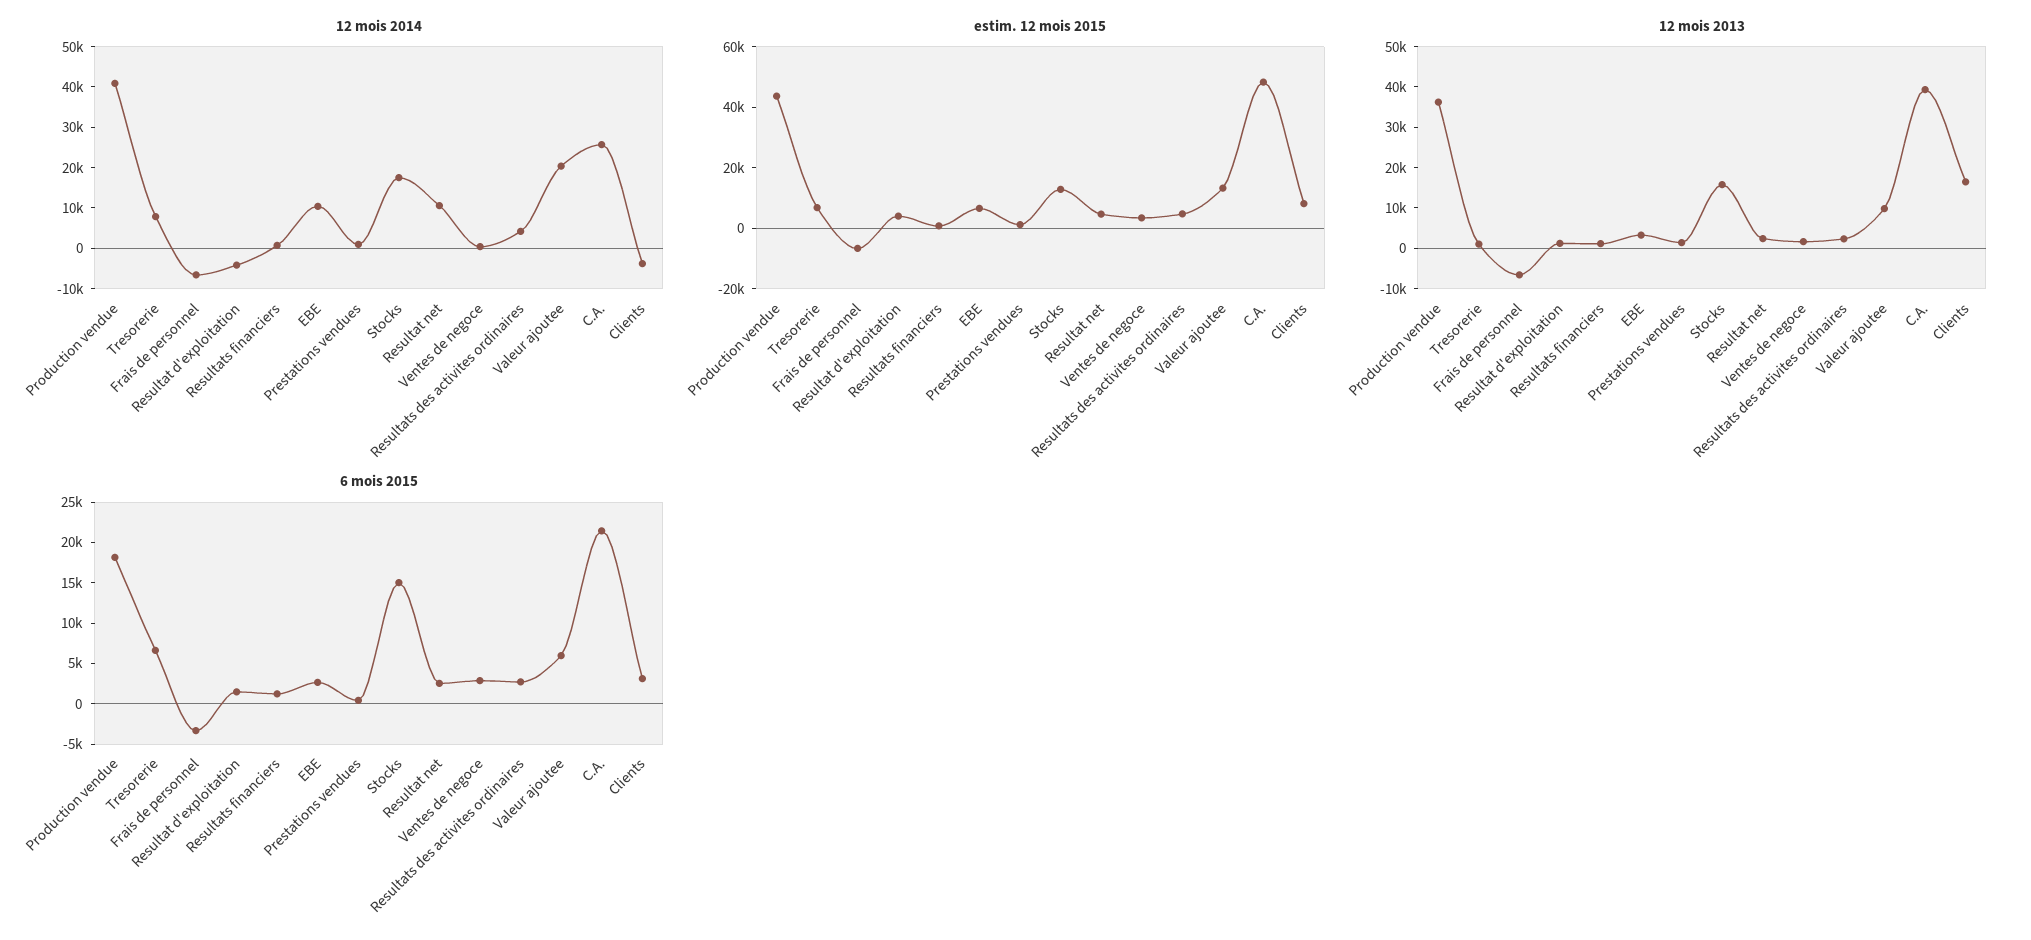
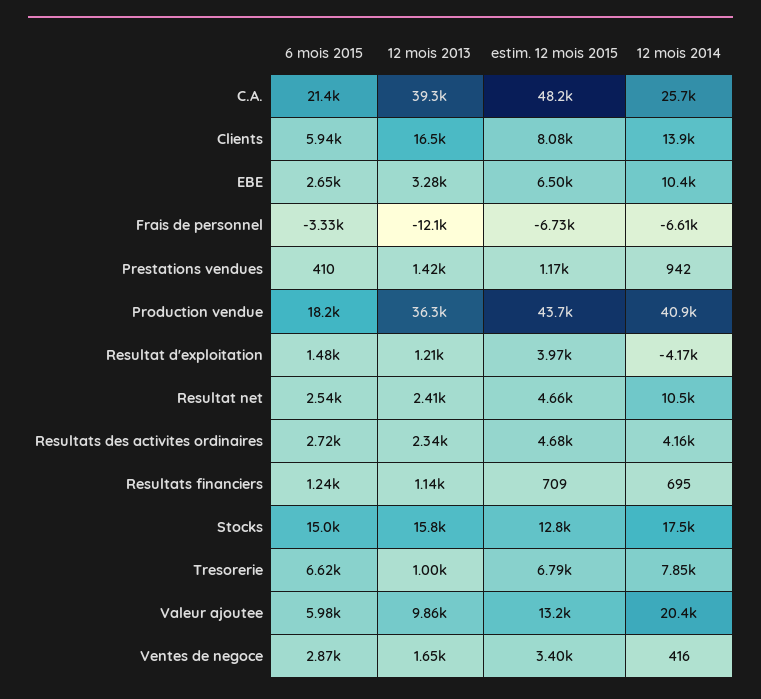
12 mois 2014, Clients: -4000 -> 13900
12 mois 2013, Frais de personnel: -6000 -> -12100
6 mois 2015, Clients: 3000 -> 5940

